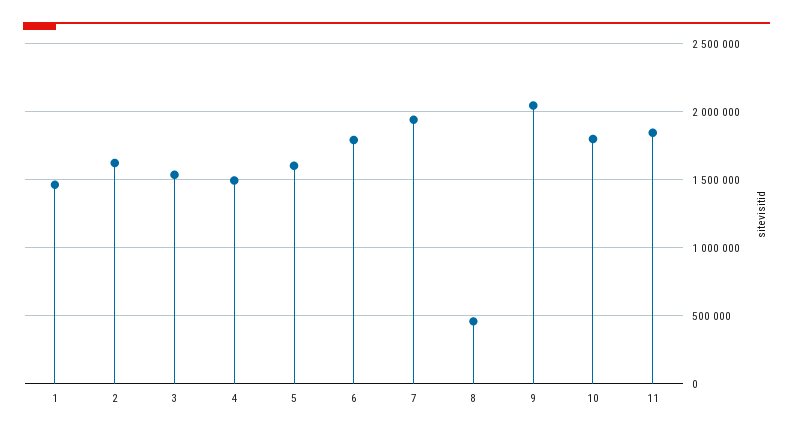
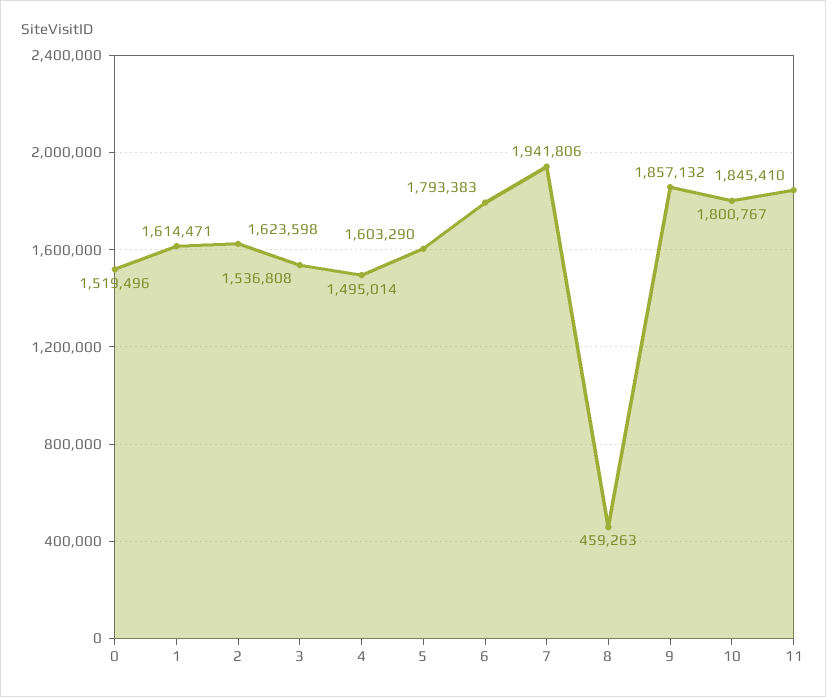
1: 1450000 -> 1614471
9: 2050000 -> 1857132
0: none -> 1519496

